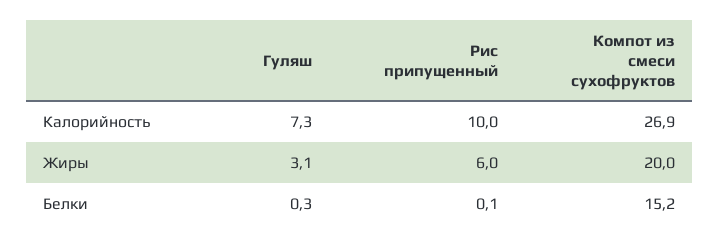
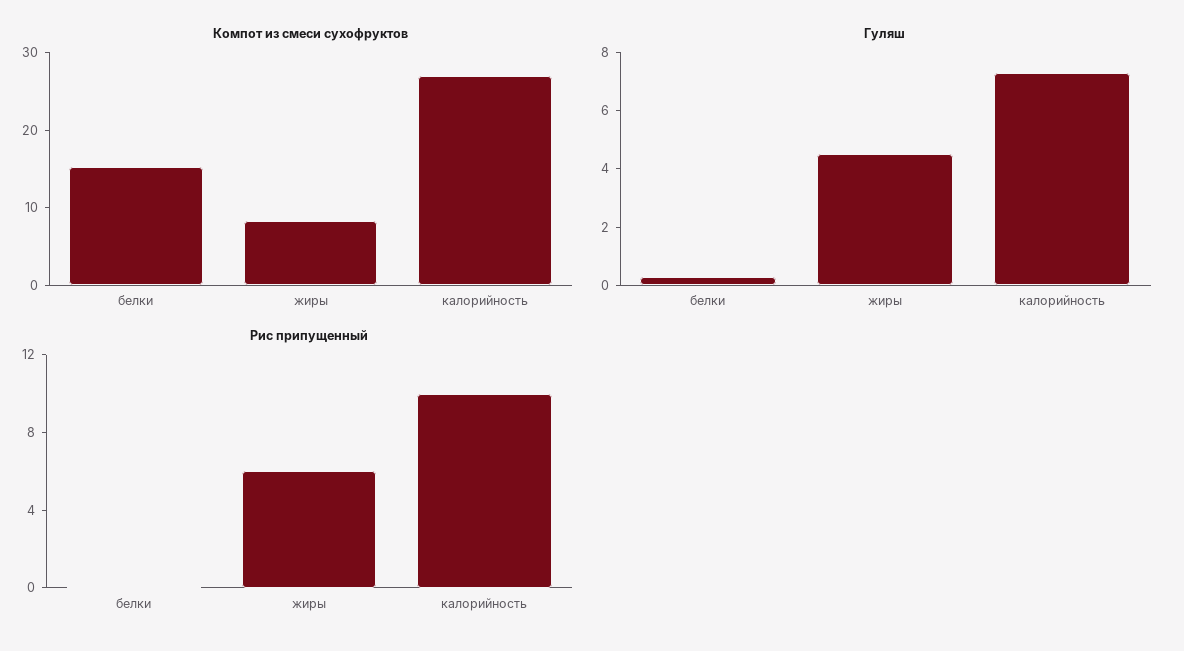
Гуляш, Жиры: 3.1 -> 4.5
Компот из смеси сухофруктов, Жиры: 20 -> 8

